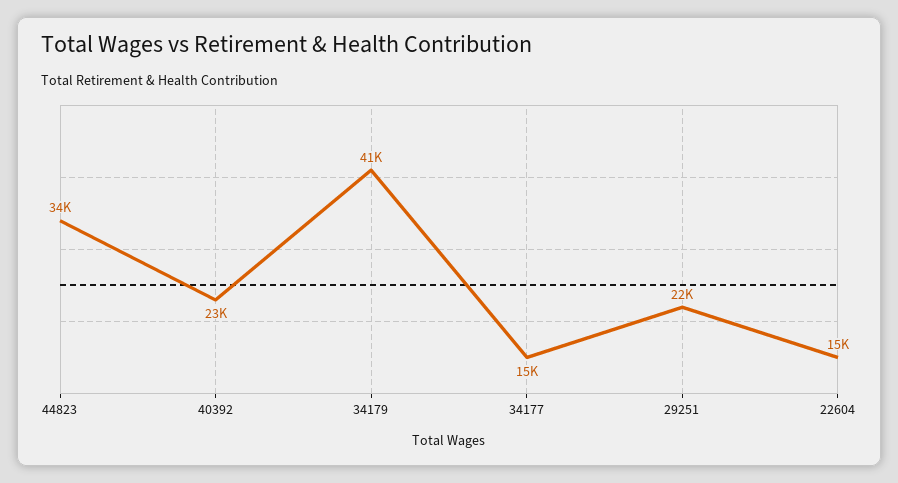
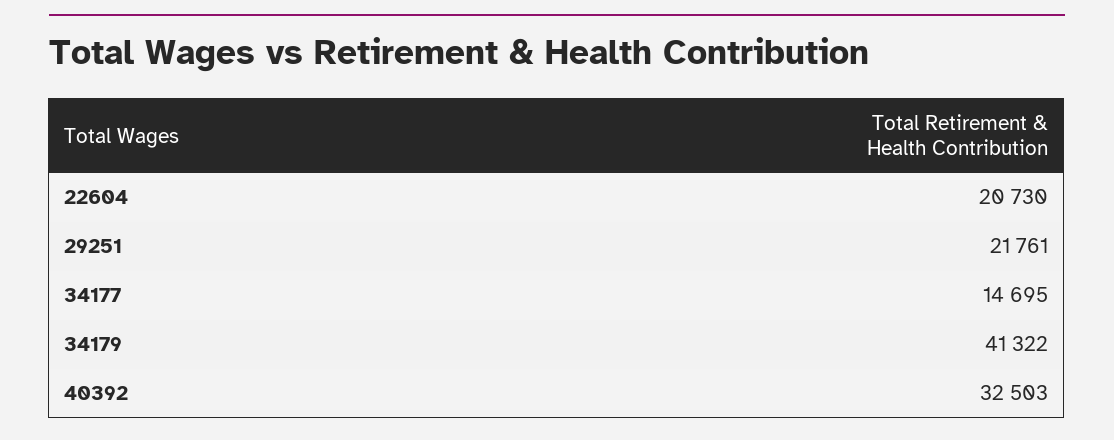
44823: 34000 -> none
40392: 23000 -> 32503
22604: 15000 -> 20730

